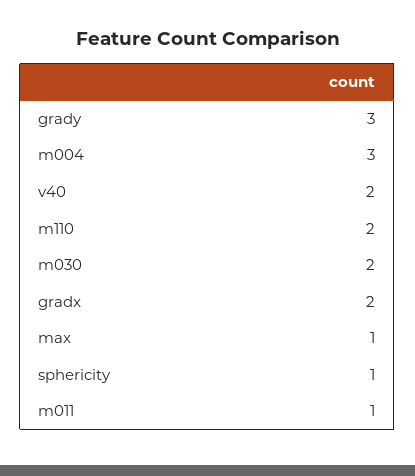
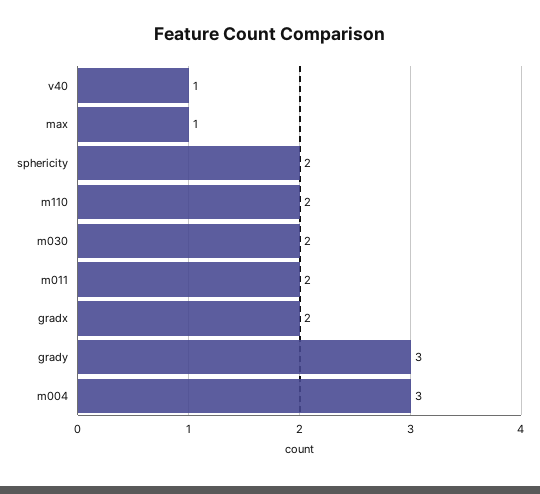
v40: 2 -> 1
sphericity: 1 -> 2
m011: 1 -> 2

